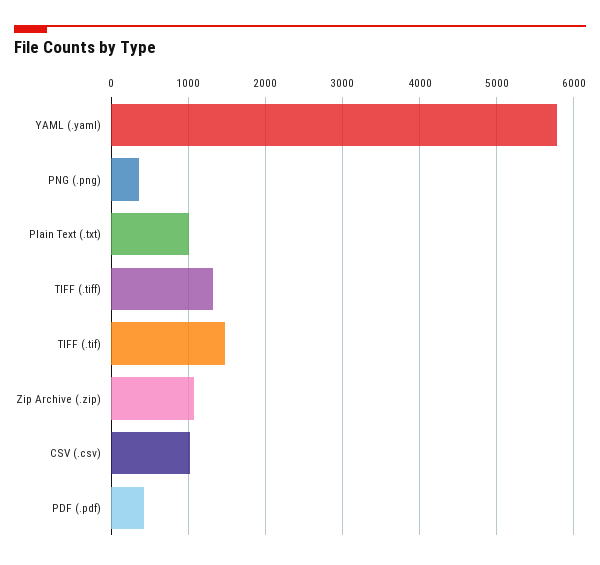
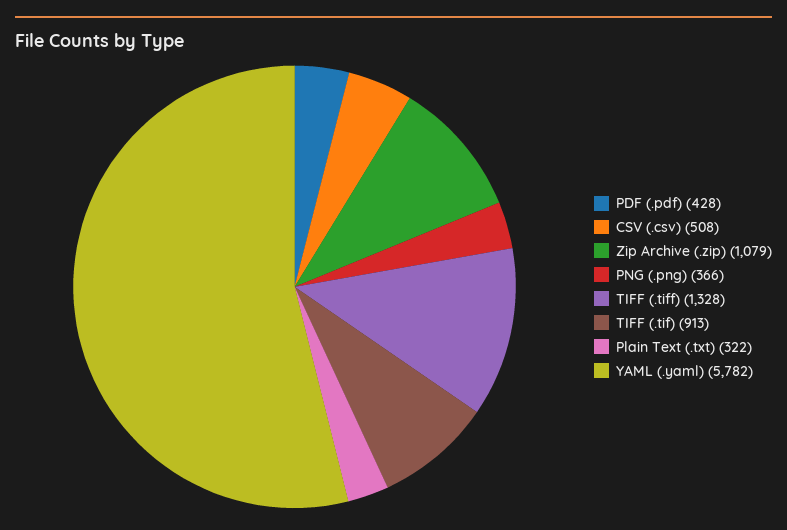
Plain Text (.txt): 1000 -> 322
TIFF (.tif): 1500 -> 913
CSV (.csv): 1000 -> 508

